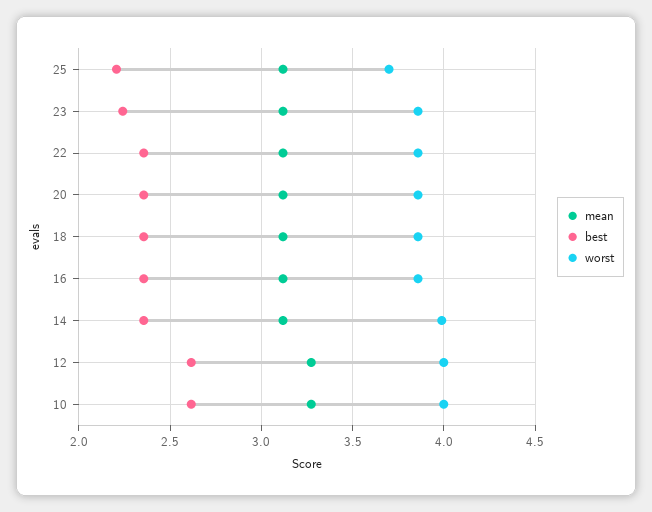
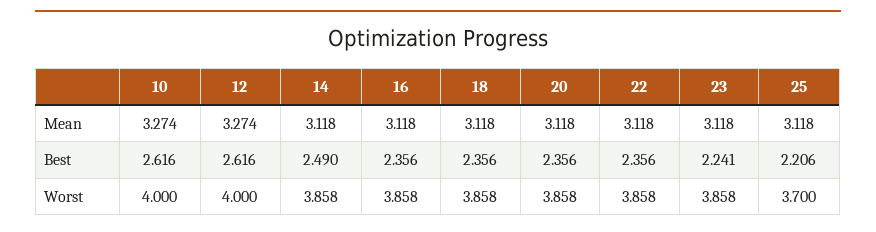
best, 14: 2.35 -> 2.49
worst, 14: 4 -> 3.858

